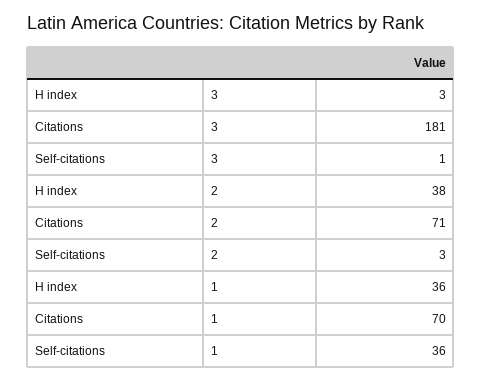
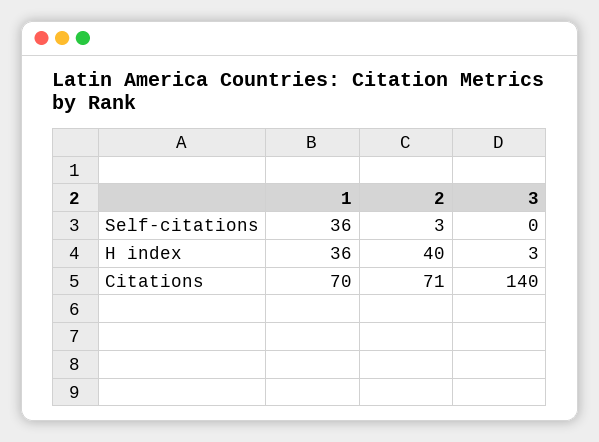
Citations, 3: 181 -> 140
Self-citations, 3: 1 -> 0
H index, 2: 38 -> 40

